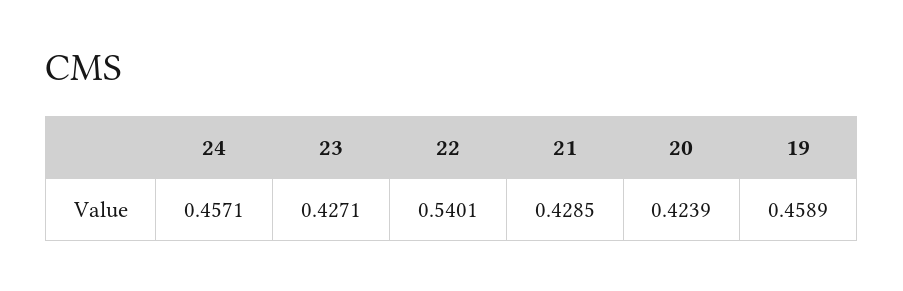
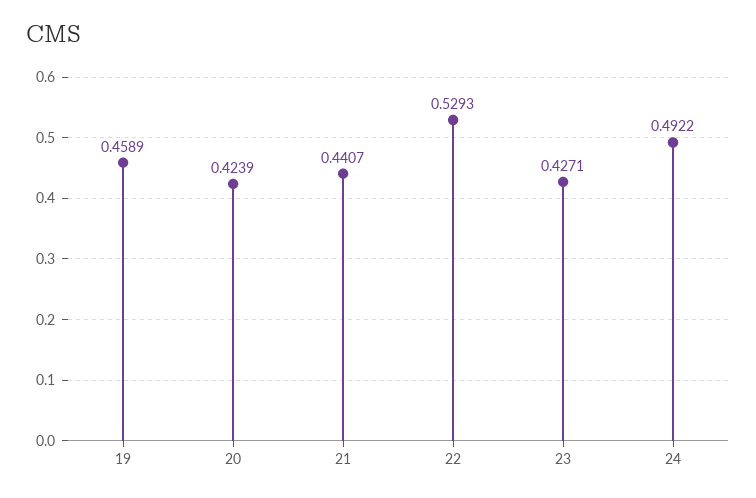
24: 0.4571 -> 0.4922
22: 0.5401 -> 0.5293
21: 0.4285 -> 0.4407

